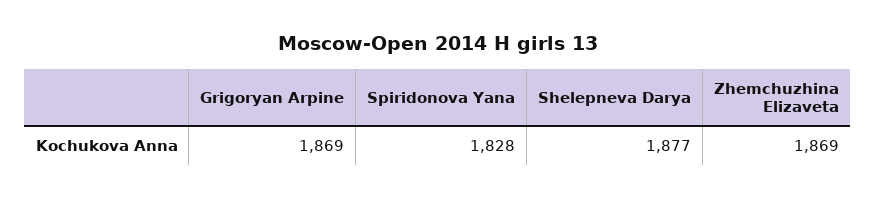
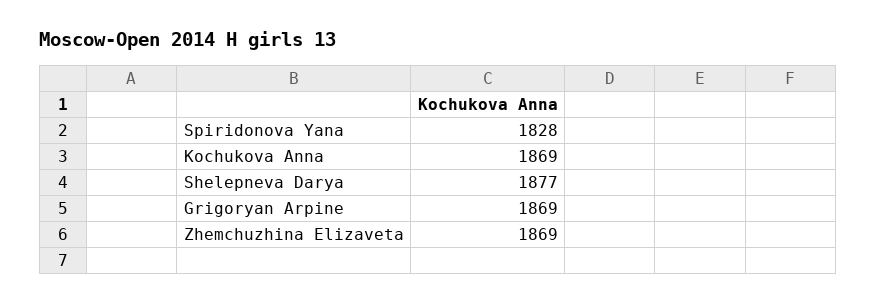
Kochukova Anna: none -> 1869

